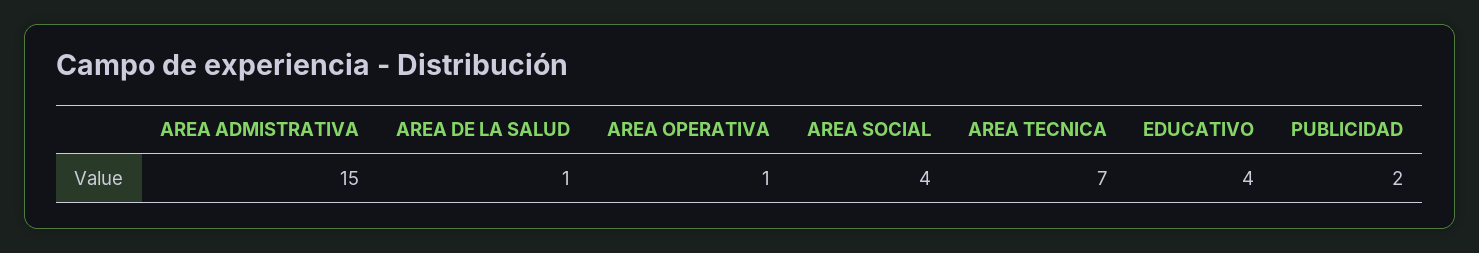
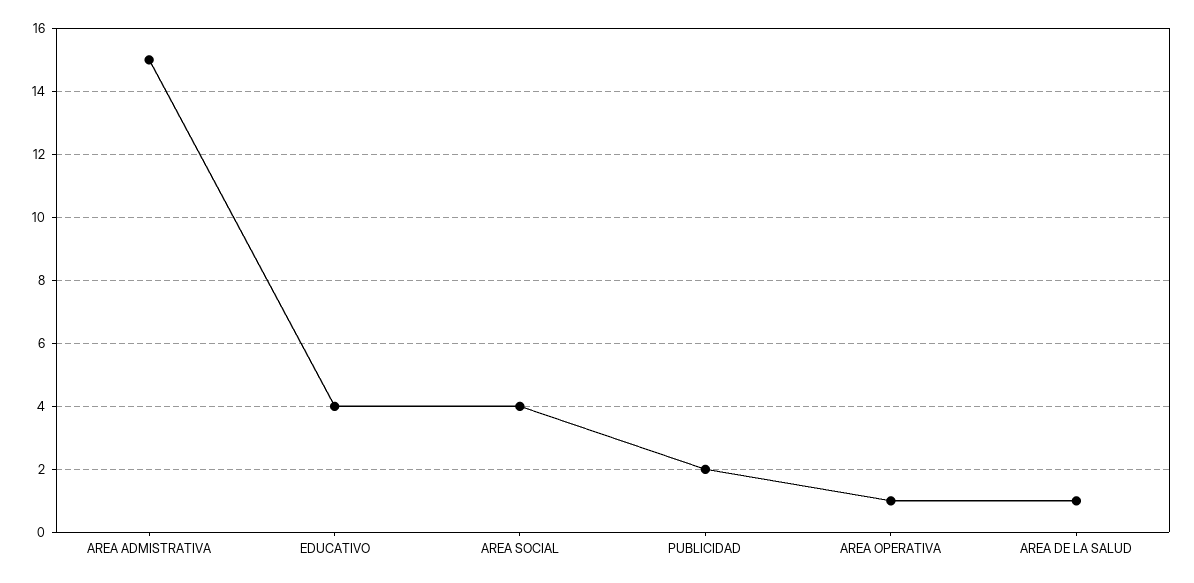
AREA TECNICA: 7 -> none

